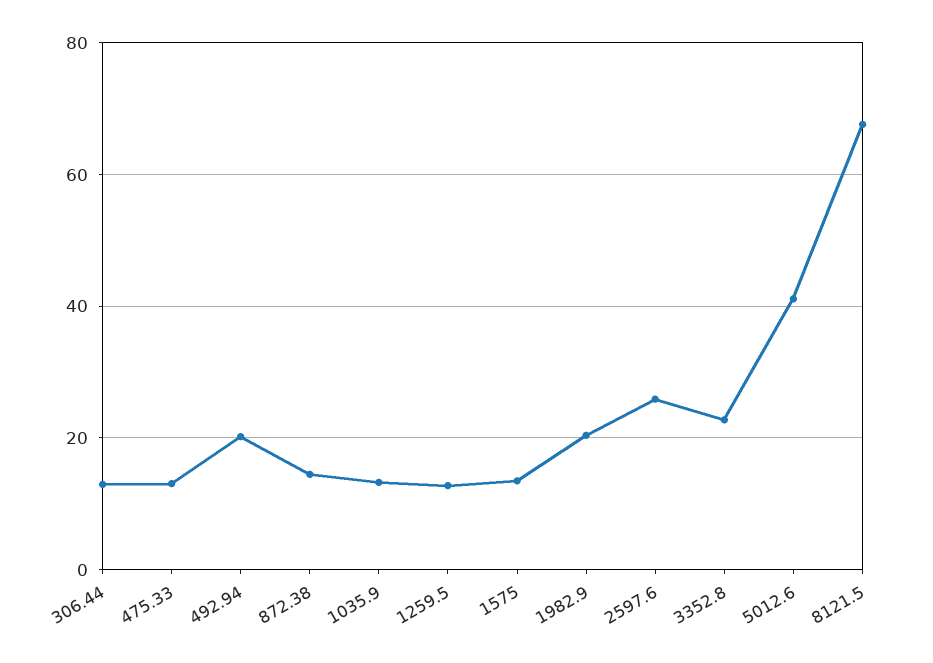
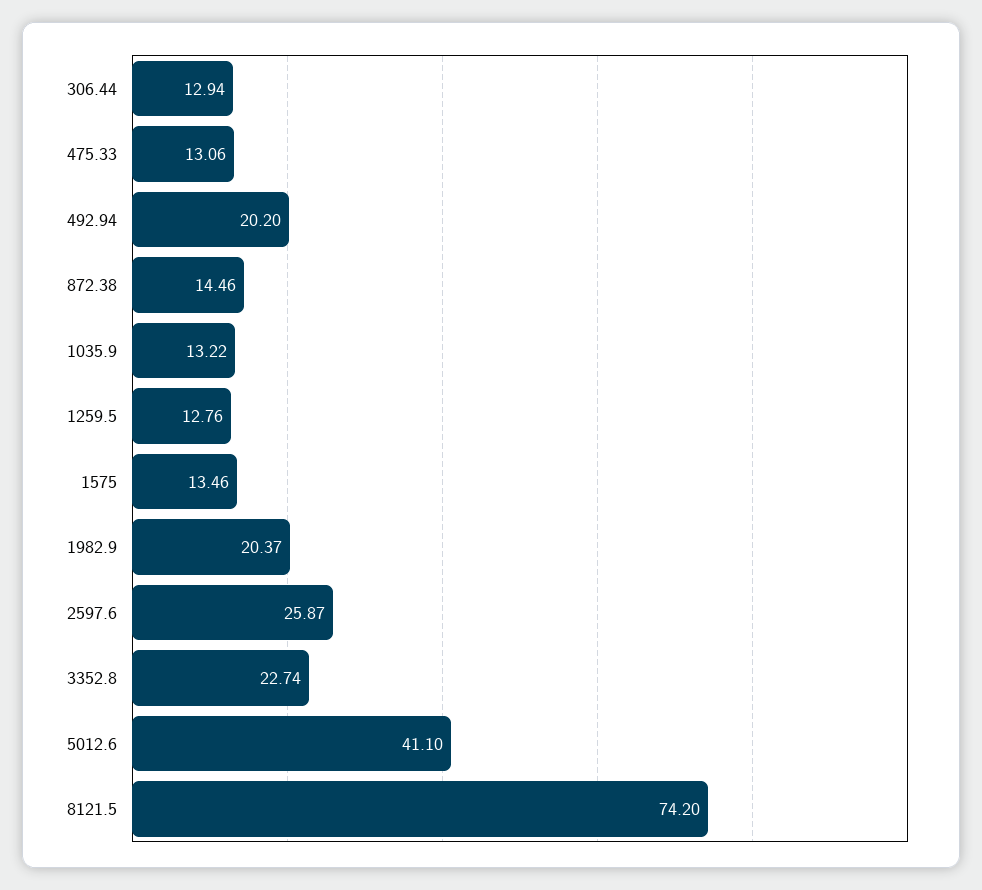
8121.5: 68 -> 74.2

